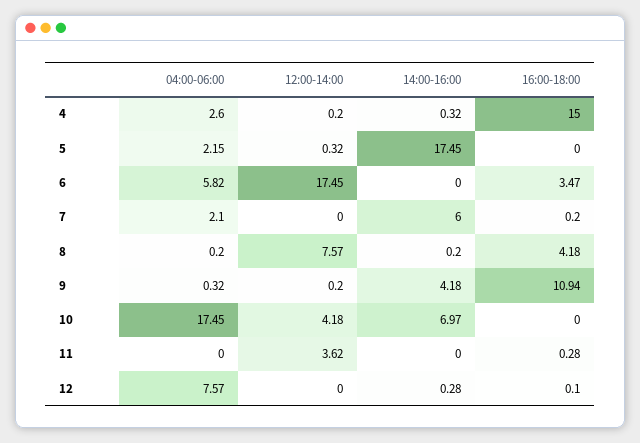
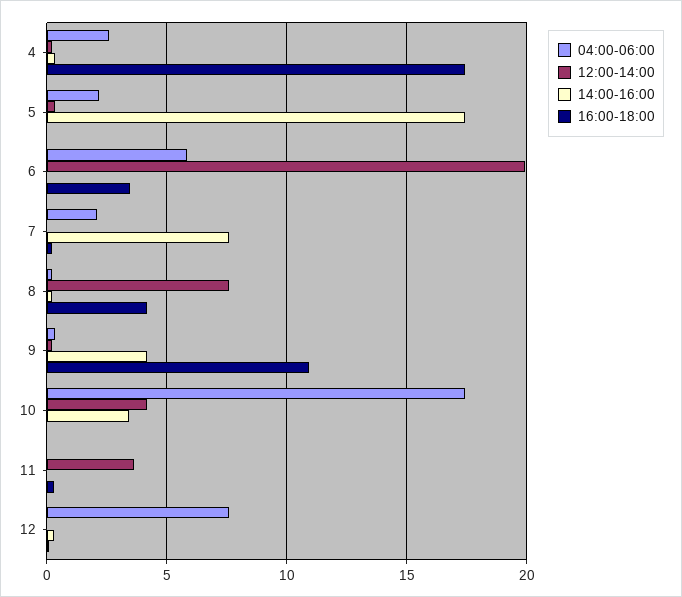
16:00-18:00, 4: 15 -> 17.5
12:00-14:00, 6: 17.45 -> 20
14:00-16:00, 7: 6 -> 7.5
14:00-16:00, 10: 6.97 -> 3.5

